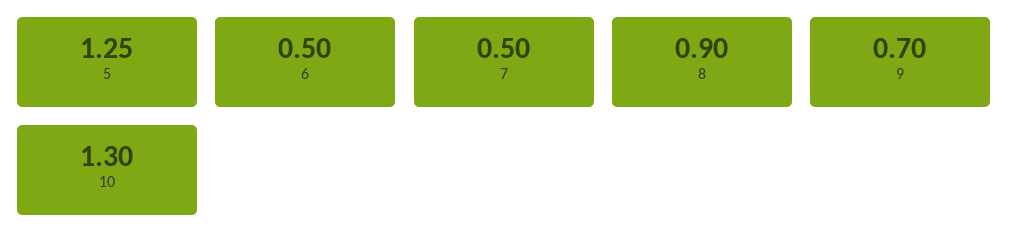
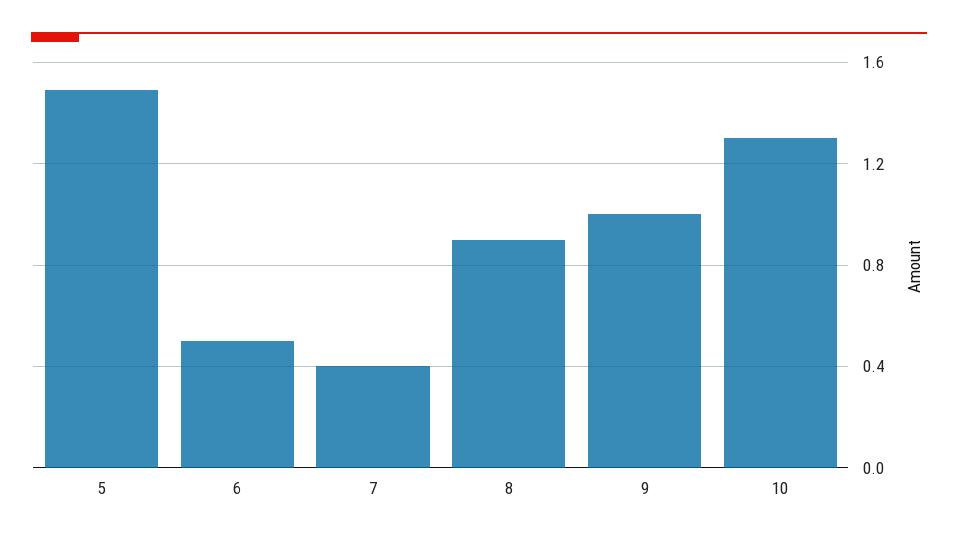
5: 1.25 -> 1.5
7: 0.5 -> 0.4
9: 0.7 -> 1

